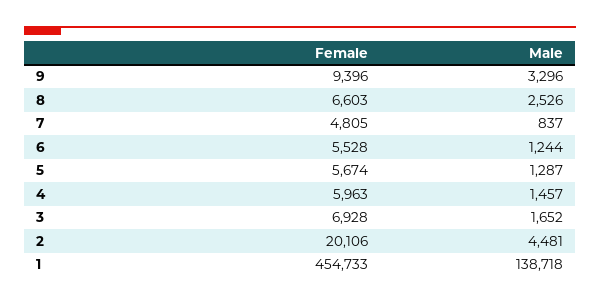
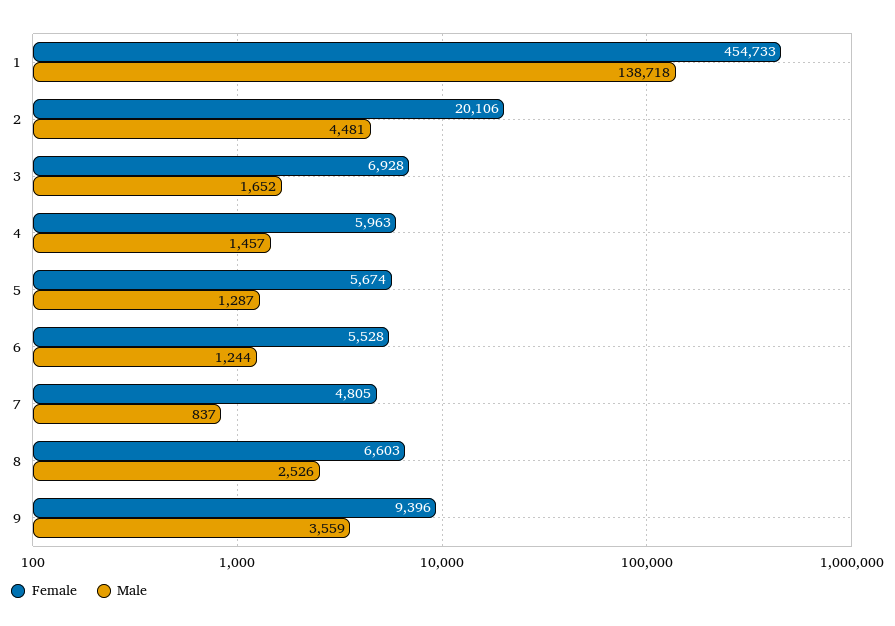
Male, 9: 3296 -> 3559

